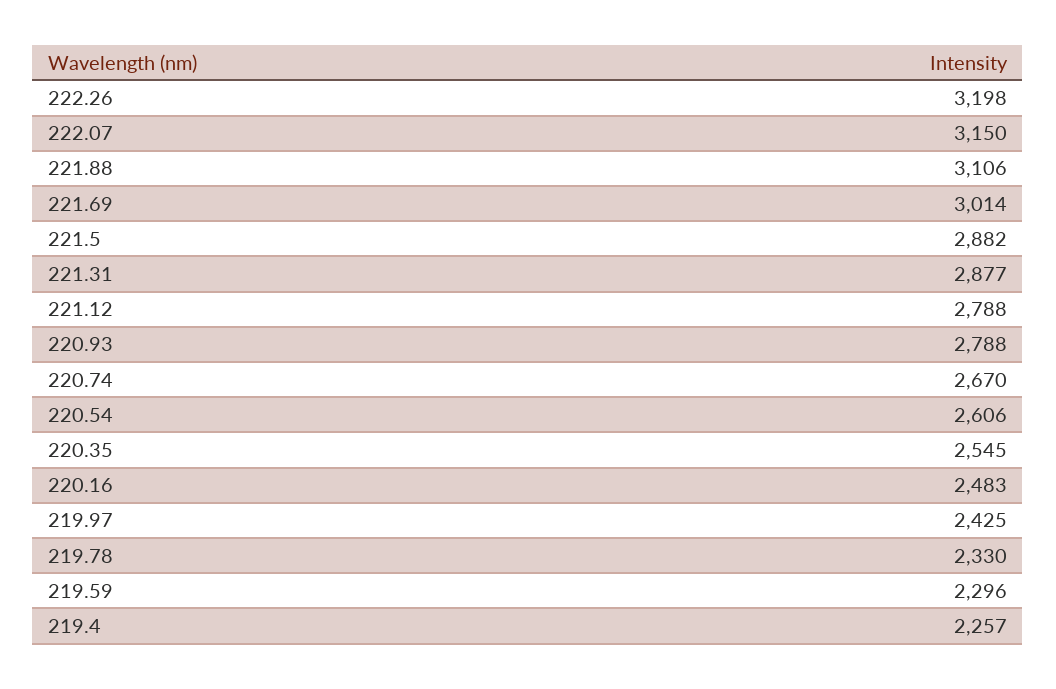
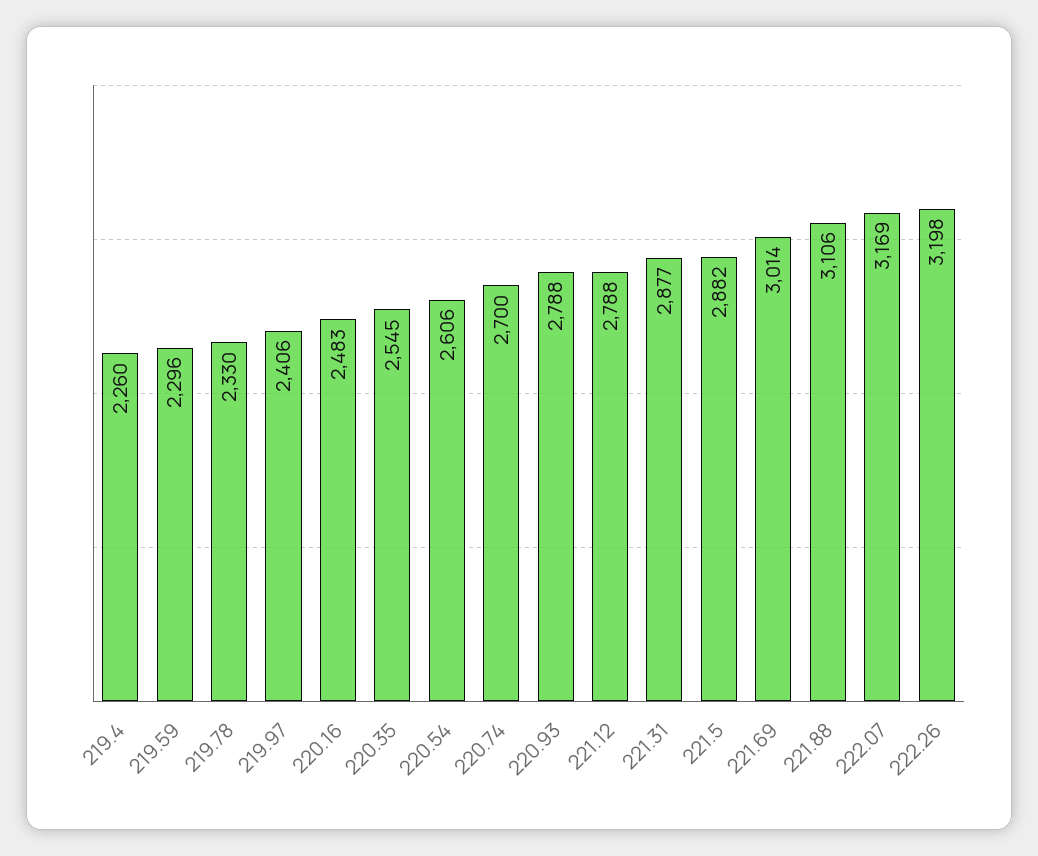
222.07: 3150 -> 3169
220.74: 2670 -> 2700
219.97: 2425 -> 2406
219.4: 2257 -> 2260

